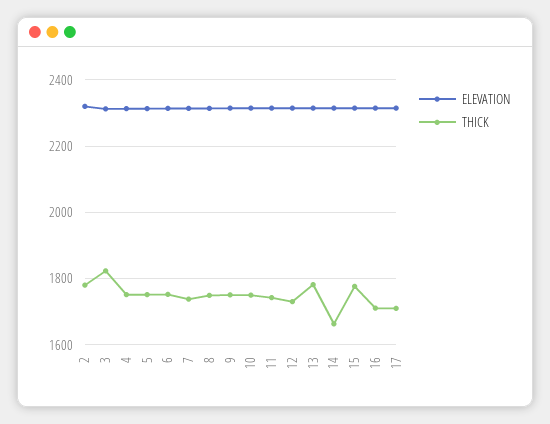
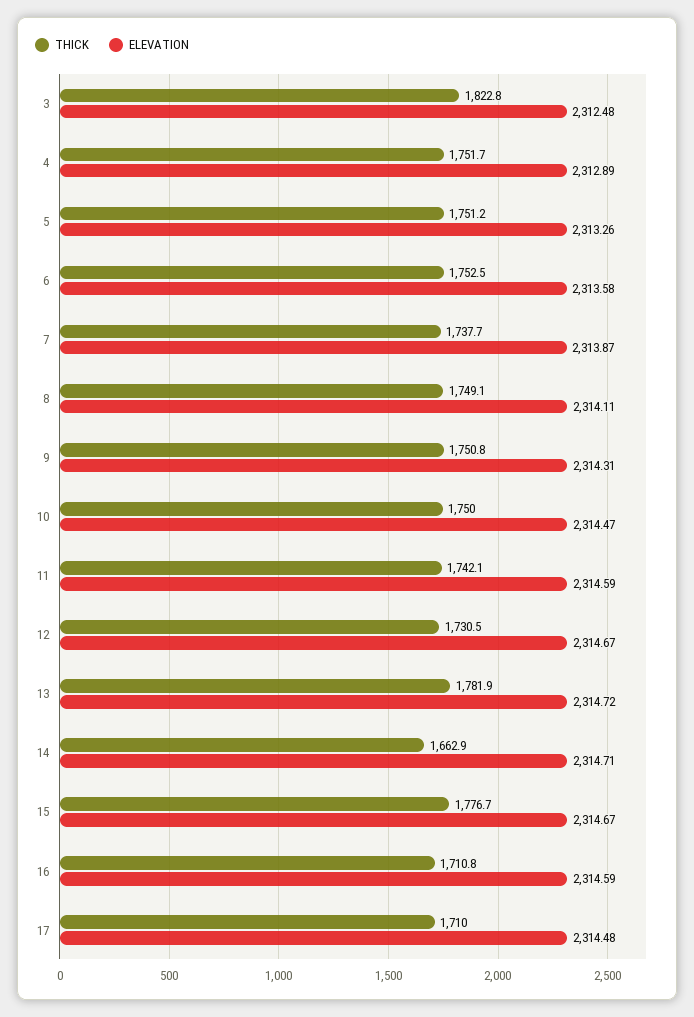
ELEVATION, 2: 2320 -> none
THICK, 2: 1780 -> none

